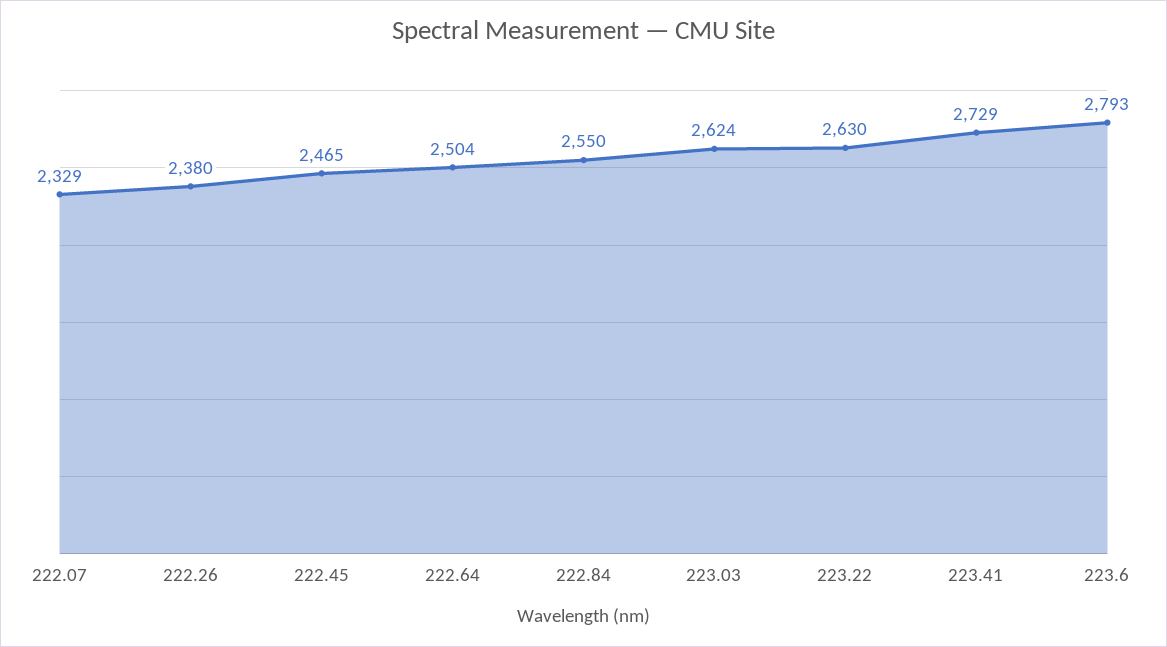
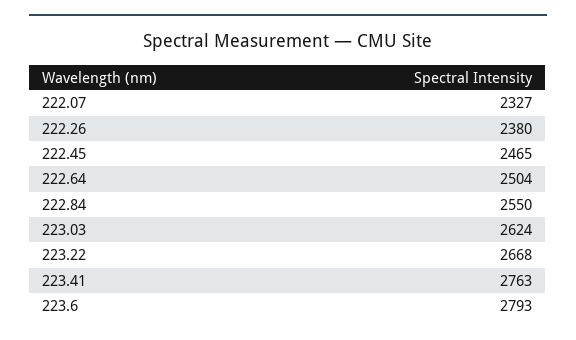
222.07: 2329 -> 2327
223.22: 2630 -> 2668
223.41: 2729 -> 2763

